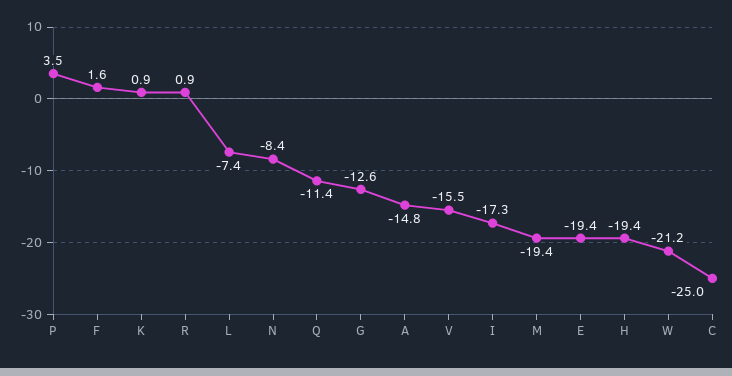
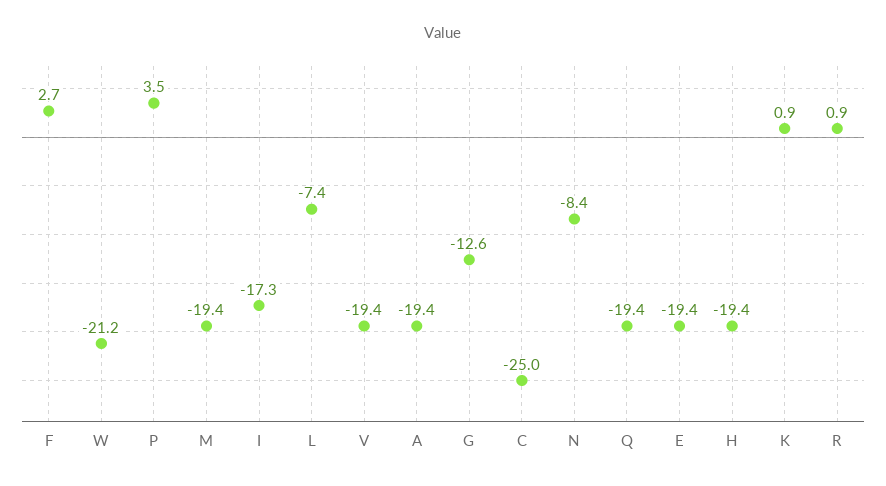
F: 1.6 -> 2.7
Q: -11.4 -> -19.4
A: -14.8 -> -19.4
V: -15.5 -> -19.4

